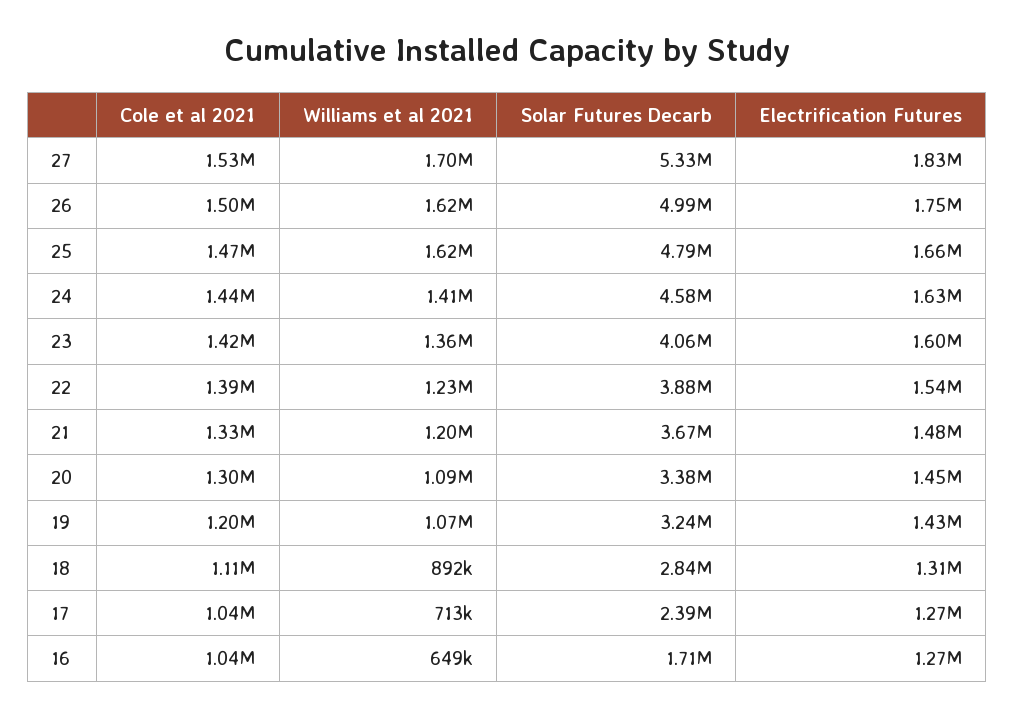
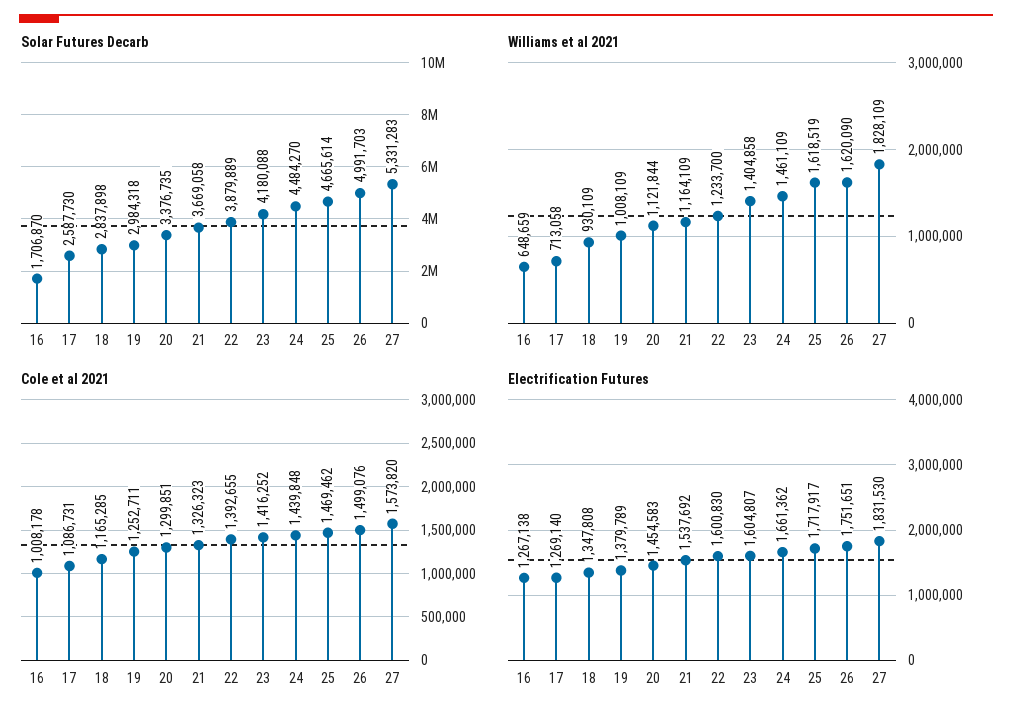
Cole et al 2021, 27: 1530000 -> 1573820
Williams et al 2021, 27: 1700000 -> 1828109
Solar Futures Decarb, 25: 4790000 -> 4665614
Electrification Futures, 25: 1660000 -> 1717917
Williams et al 2021, 24: 1410000 -> 1461109
Solar Futures Decarb, 24: 4580000 -> 4484270
Electrification Futures, 24: 1630000 -> 1661362
Williams et al 2021, 23: 1360000 -> 1404858
Solar Futures Decarb, 23: 4060000 -> 4180088
Electrification Futures, 22: 1540000 -> 1600830
Williams et al 2021, 21: 1200000 -> 1164109
Electrification Futures, 21: 1480000 -> 1537692
Williams et al 2021, 20: 1090000 -> 1121844
Cole et al 2021, 19: 1200000 -> 1252711
Williams et al 2021, 19: 1070000 -> 1008109
Solar Futures Decarb, 19: 3240000 -> 2984318
Electrification Futures, 19: 1430000 -> 1379789
Cole et al 2021, 18: 1110000 -> 1165285
Williams et al 2021, 18: 892000 -> 930109
Electrification Futures, 18: 1310000 -> 1347808
Cole et al 2021, 17: 1040000 -> 1086731
Solar Futures Decarb, 17: 2390000 -> 2587730
Cole et al 2021, 16: 1040000 -> 1008178

